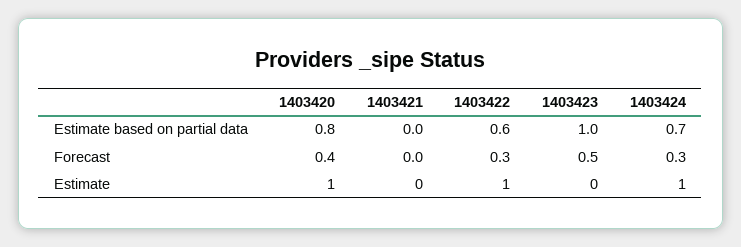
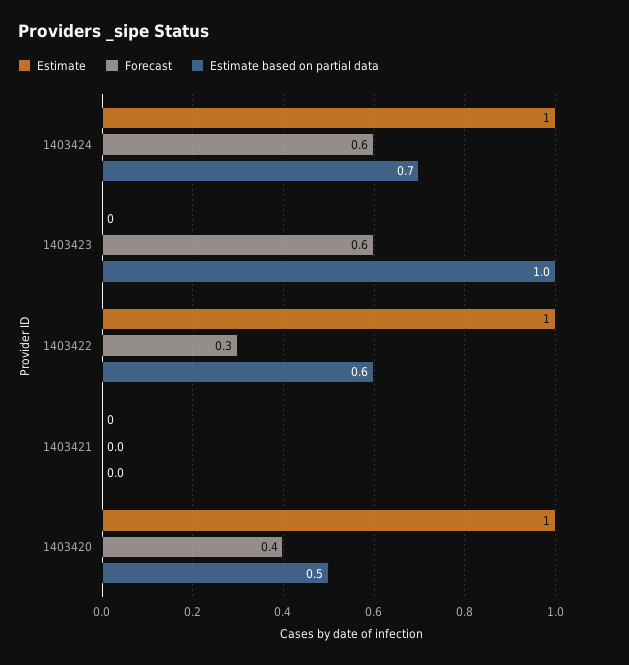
Estimate based on partial data, 1403420: 0.8 -> 0.5
Forecast, 1403423: 0.5 -> 0.6
Forecast, 1403424: 0.3 -> 0.6

